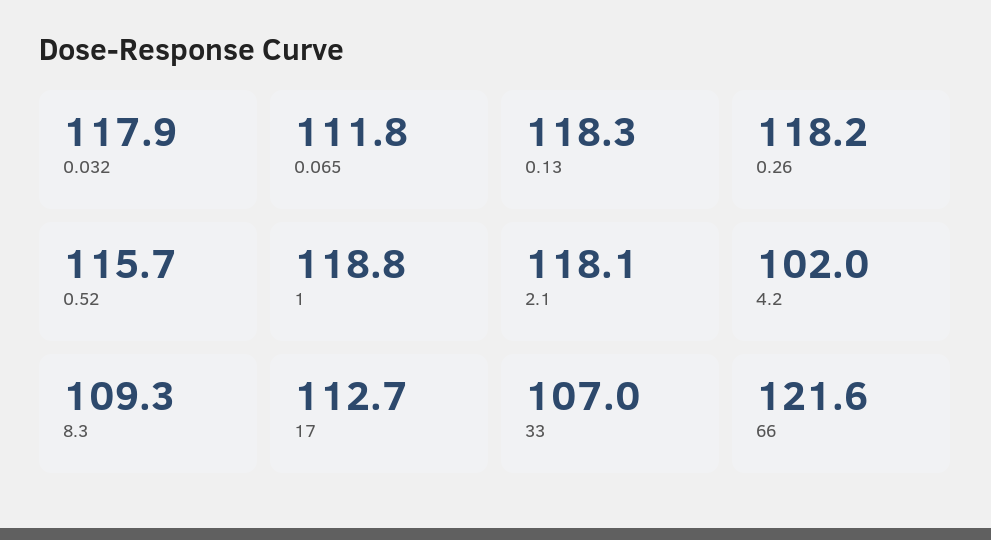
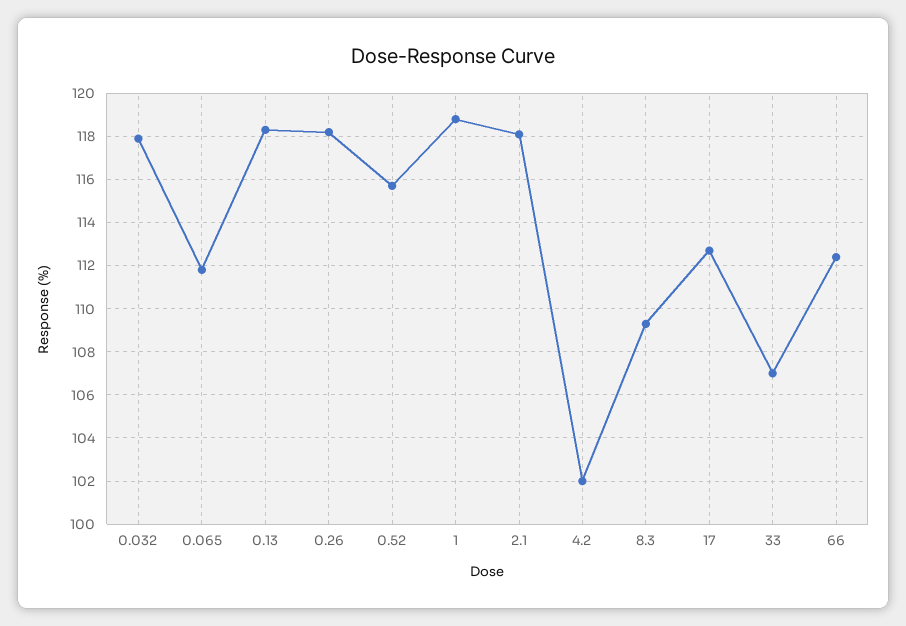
66: 121.6 -> 112.5

